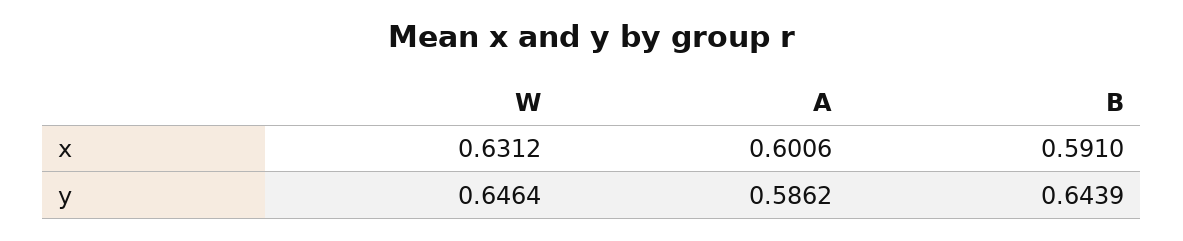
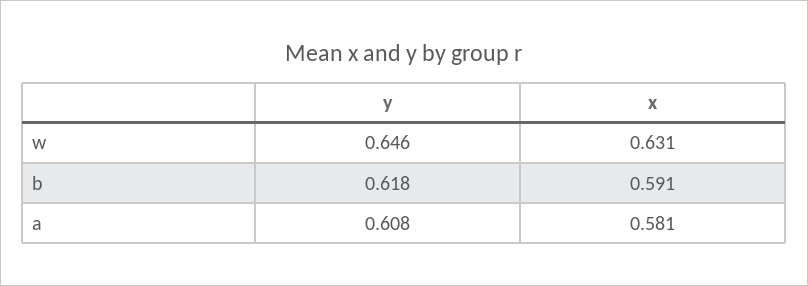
A, x: 0.6006 -> 0.581
A, y: 0.5862 -> 0.608
B, y: 0.6439 -> 0.618

